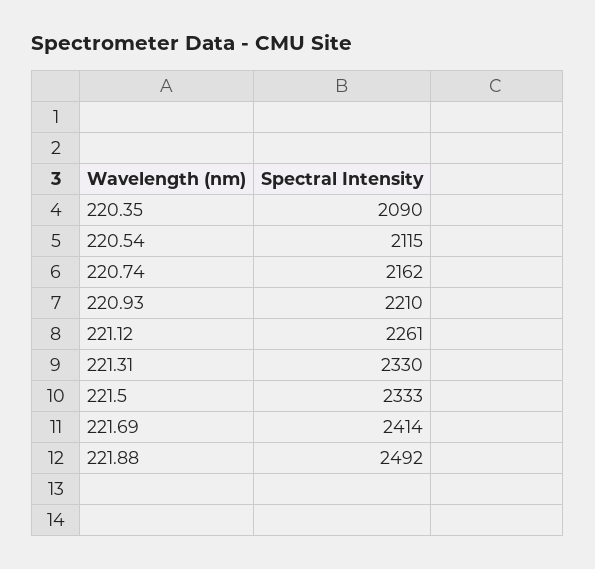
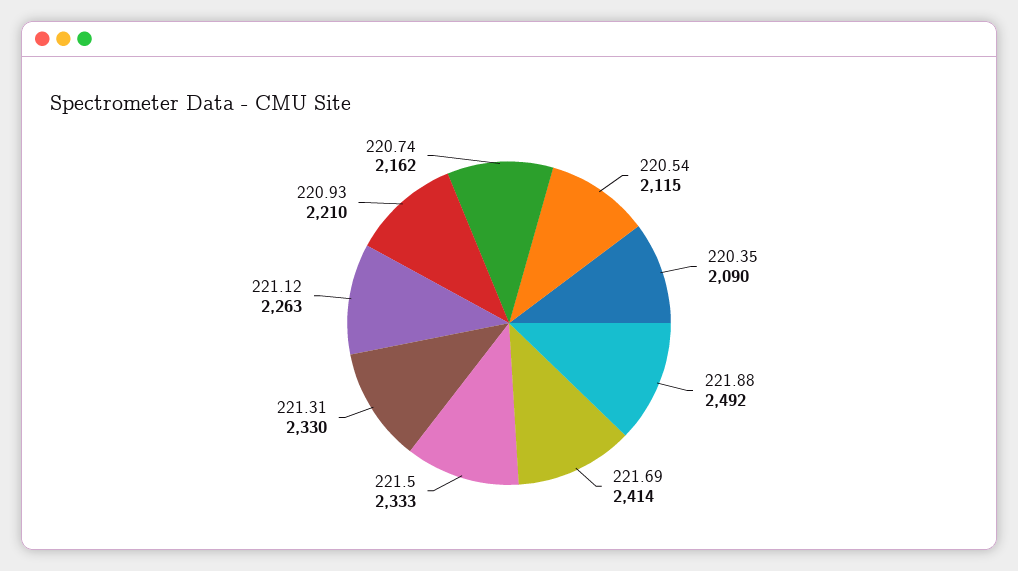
221.12: 2261 -> 2263

